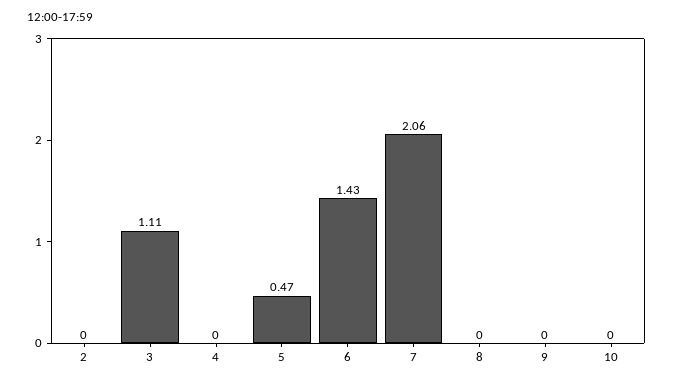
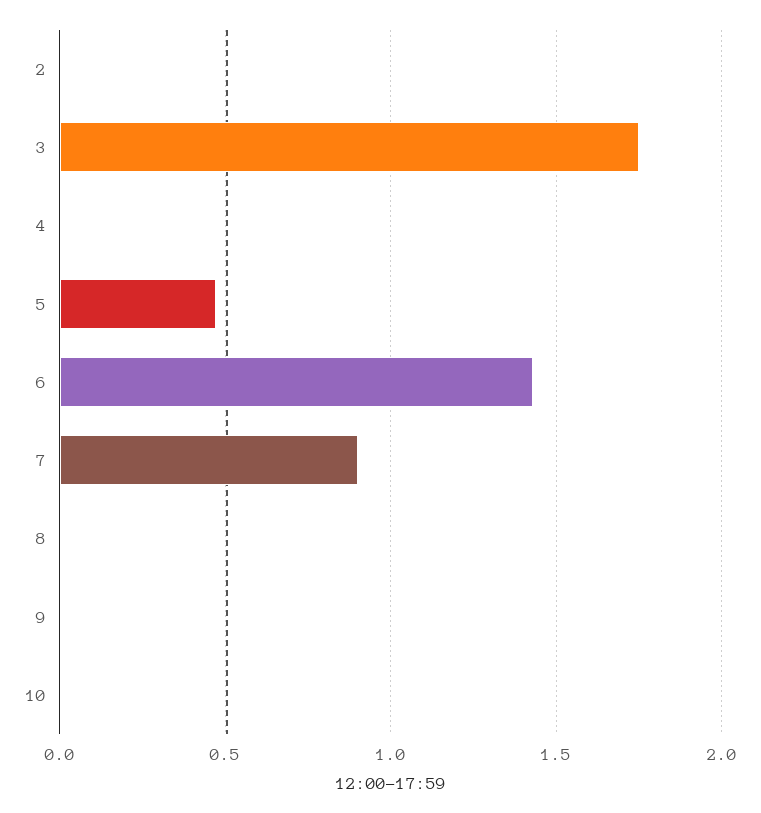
3: 1.11 -> 1.75
7: 2.06 -> 0.9

